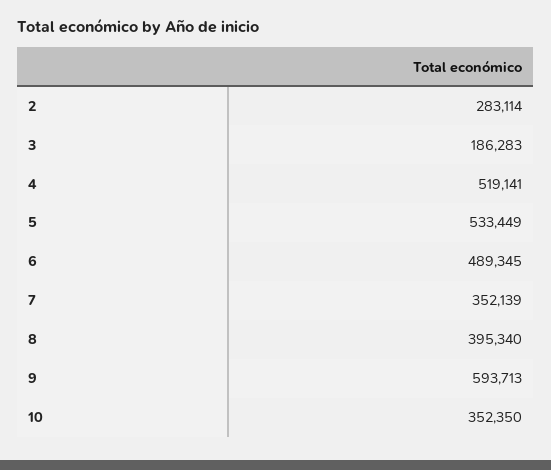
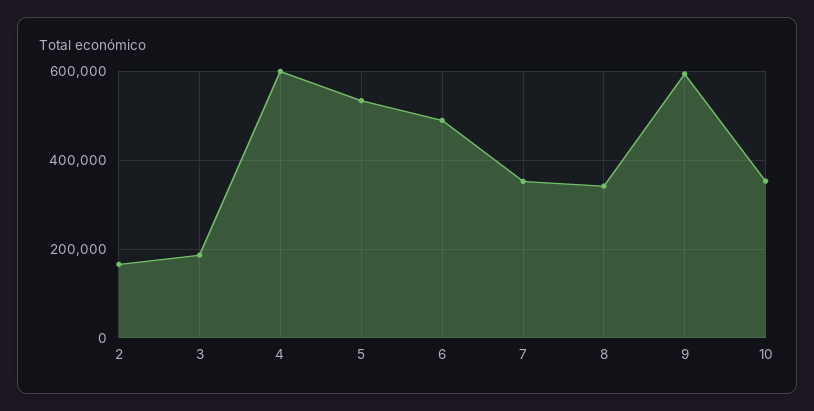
2: 283114 -> 160000
4: 519141 -> 600000
8: 395340 -> 340000

